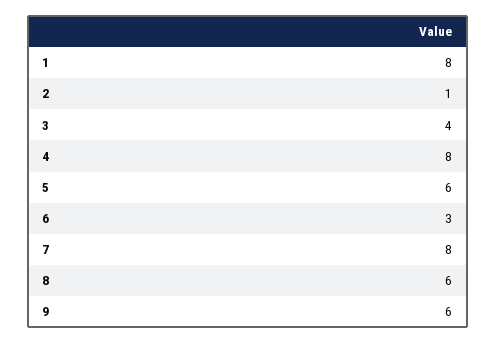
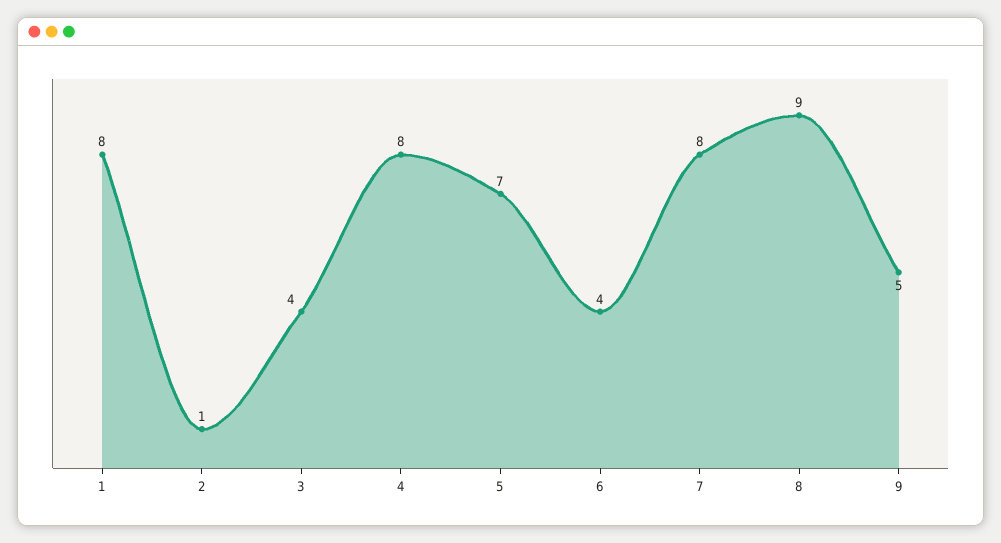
5: 6 -> 7
6: 3 -> 4
8: 6 -> 9
9: 6 -> 5

